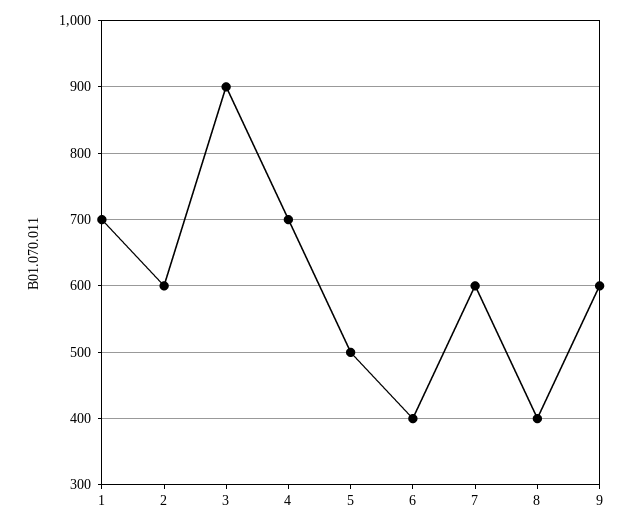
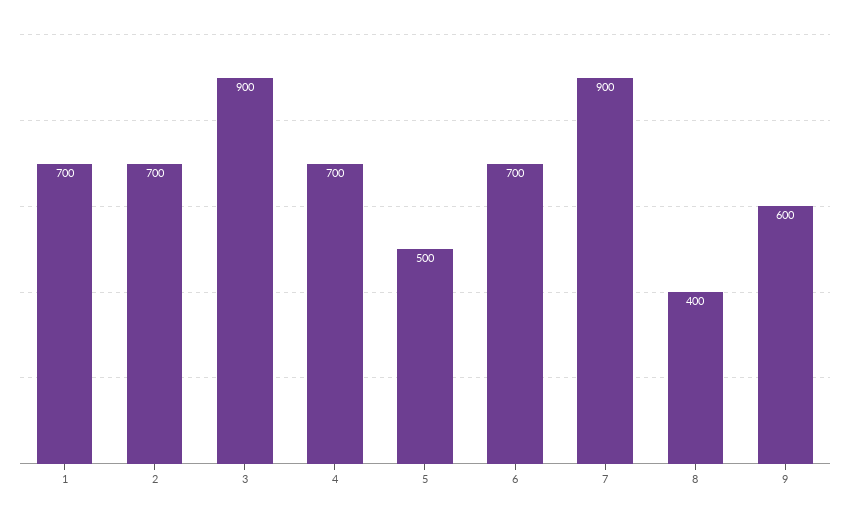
2: 600 -> 700
6: 400 -> 700
7: 600 -> 900

